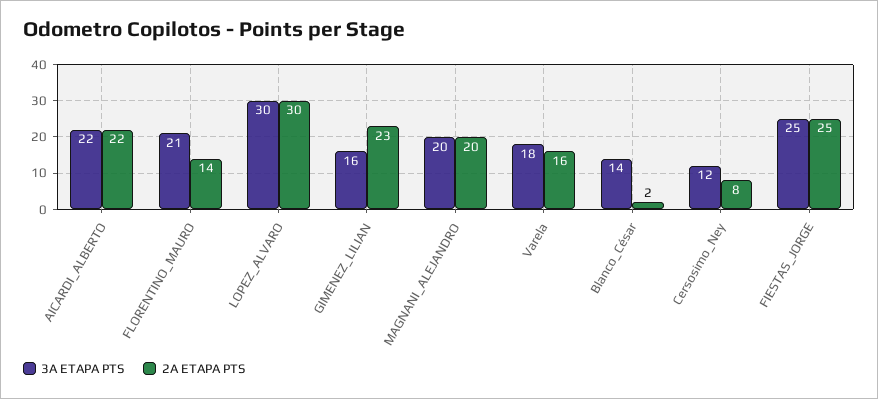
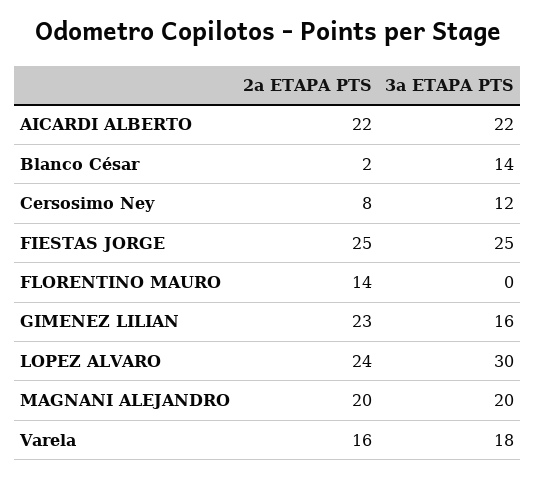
3A ETAPA PTS, FLORENTINO_MAURO: 21 -> 0
2A ETAPA PTS, LOPEZ_ALVARO: 30 -> 24

